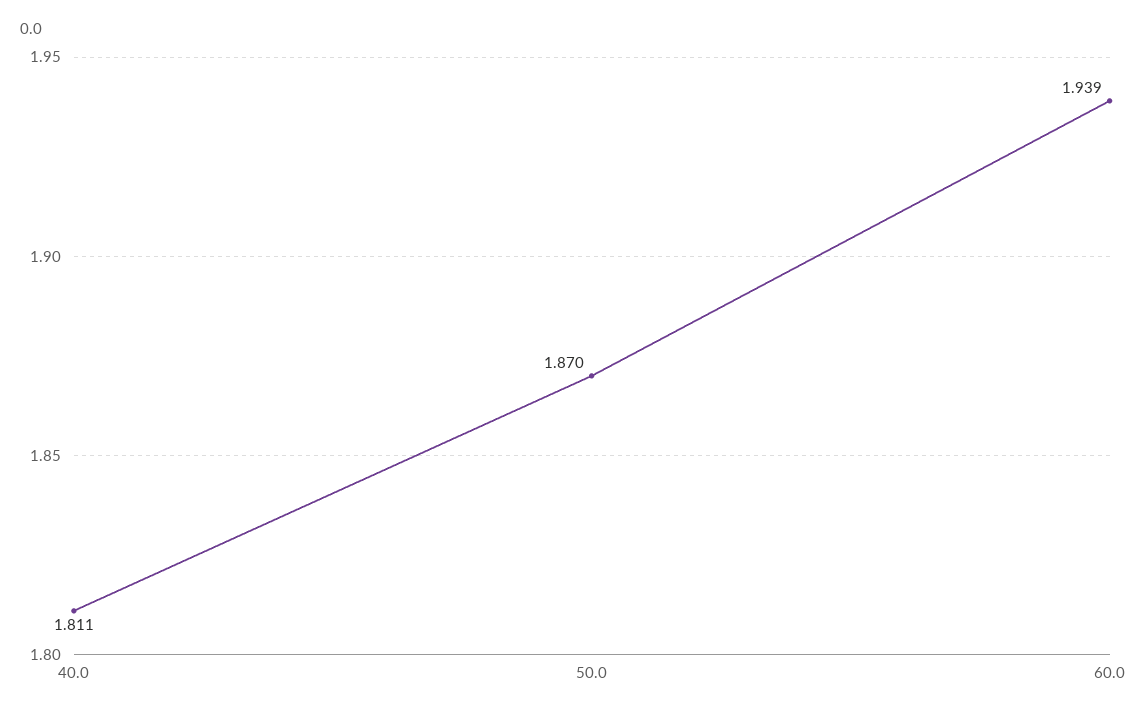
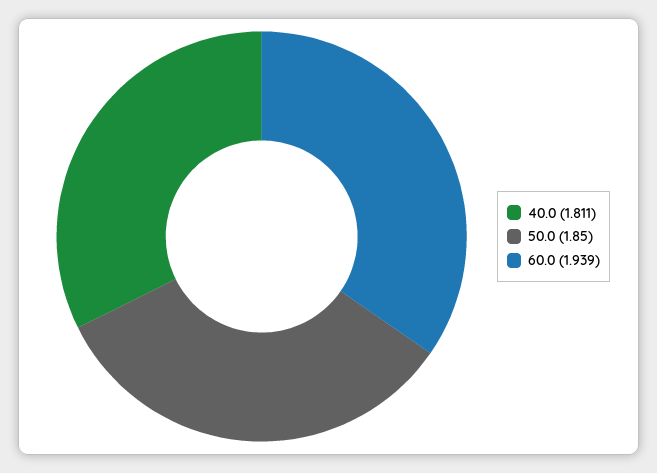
50.0: 1.87 -> 1.85

